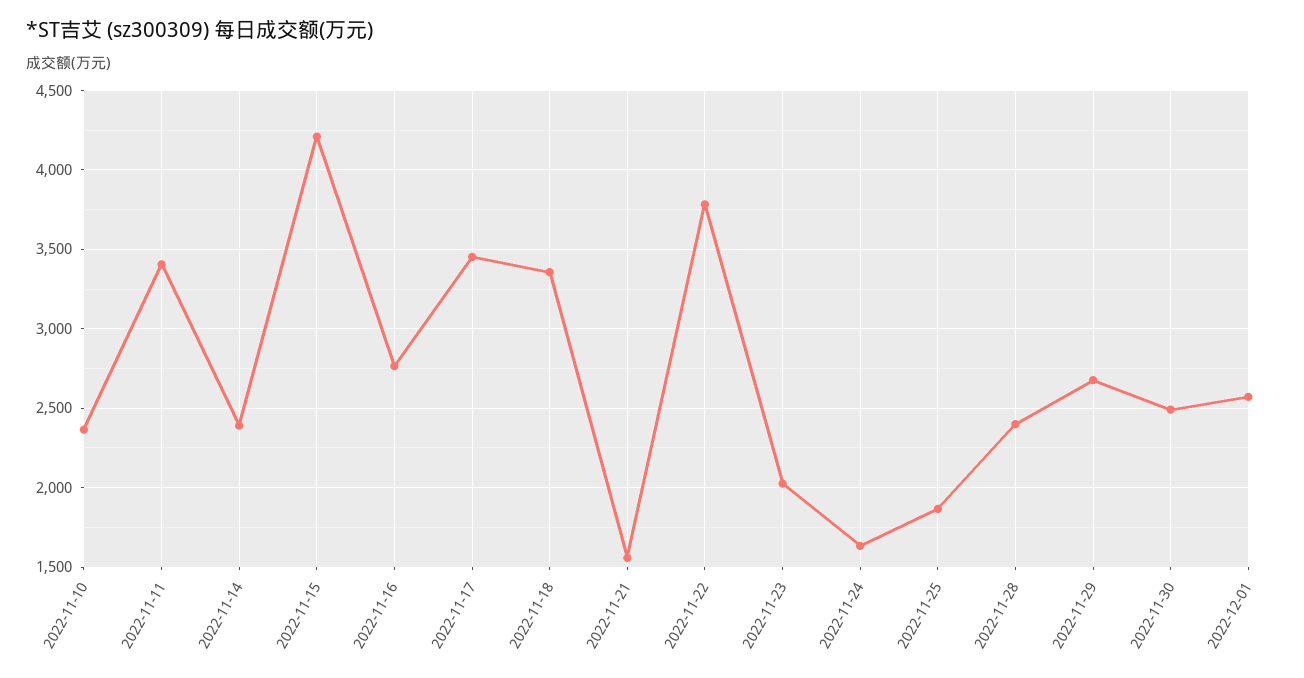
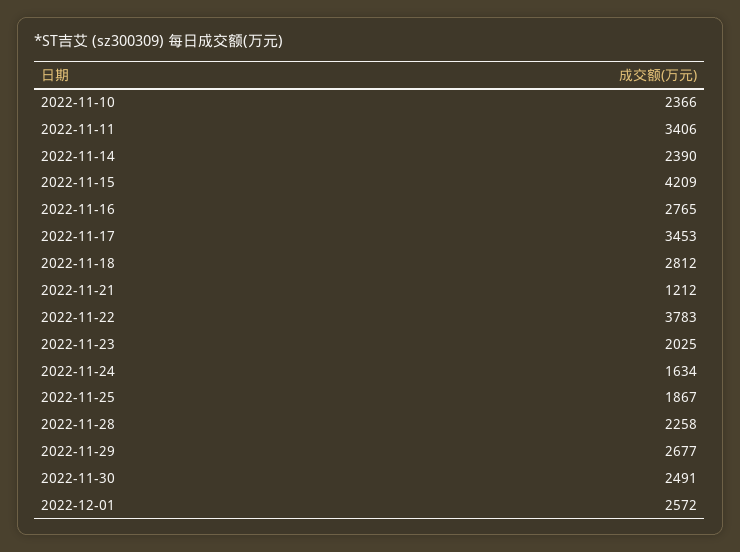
2022-11-18: 3350 -> 2812
2022-11-21: 1550 -> 1212
2022-11-28: 2400 -> 2258

